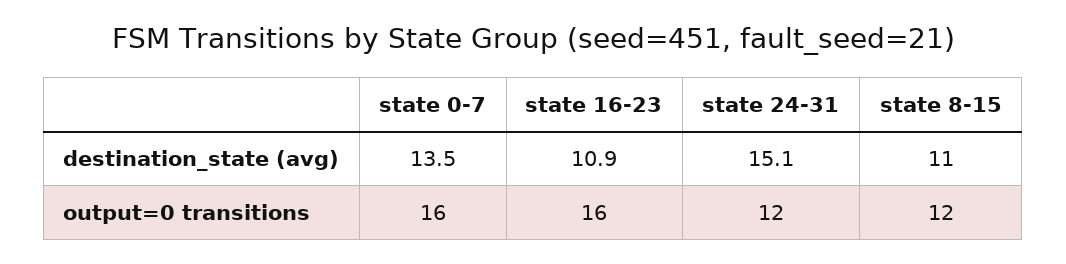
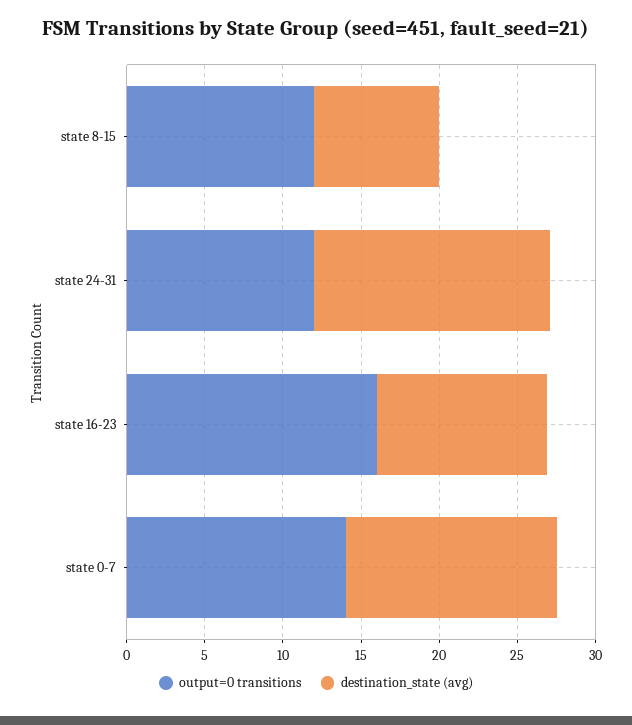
destination_state (avg), state 8-15: 11 -> 8
output=0 transitions, state 0-7: 16 -> 14

